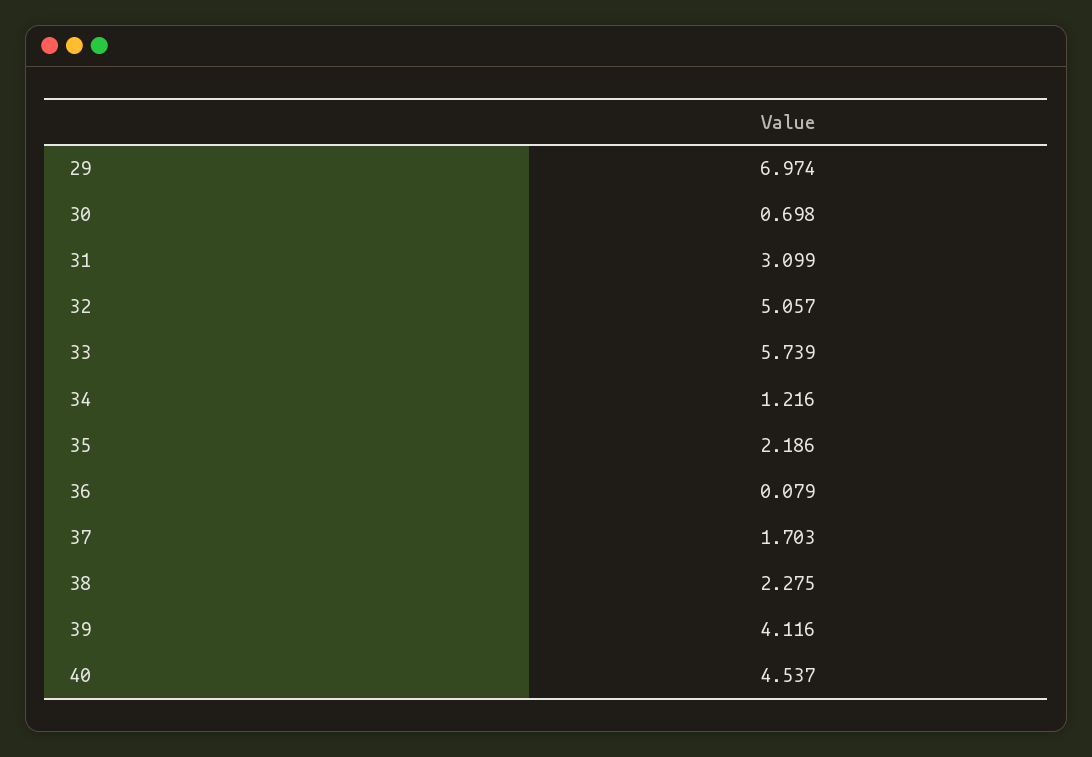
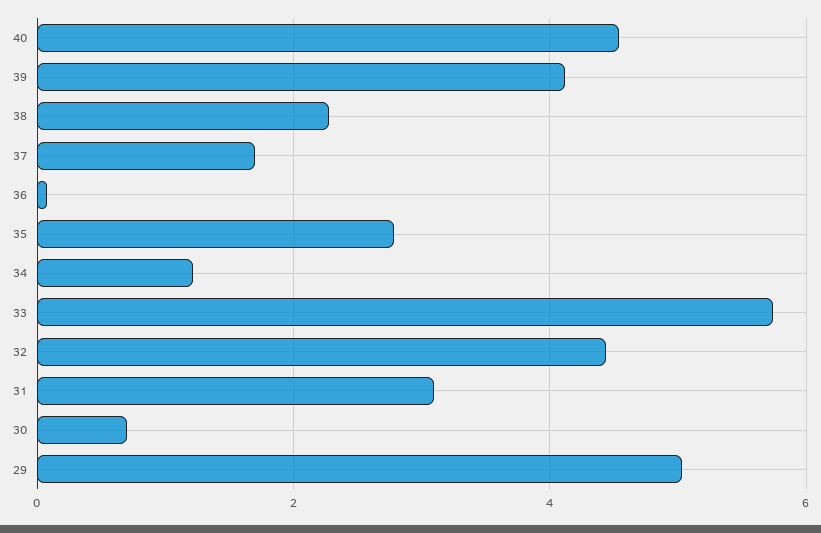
29: 6.974 -> 5
32: 5.057 -> 4.4
35: 2.186 -> 2.8

